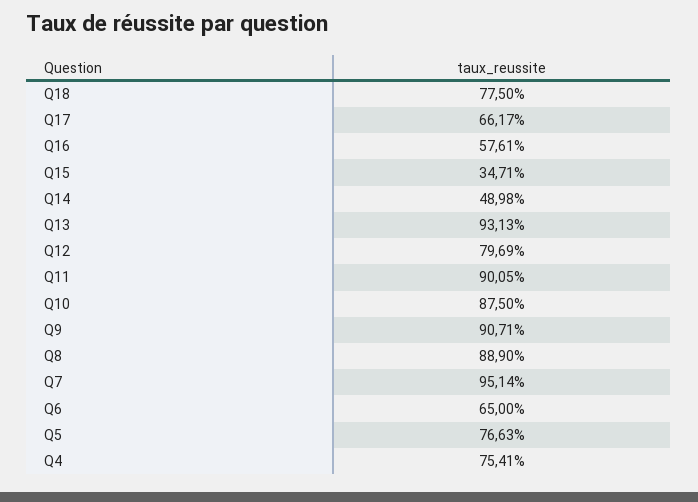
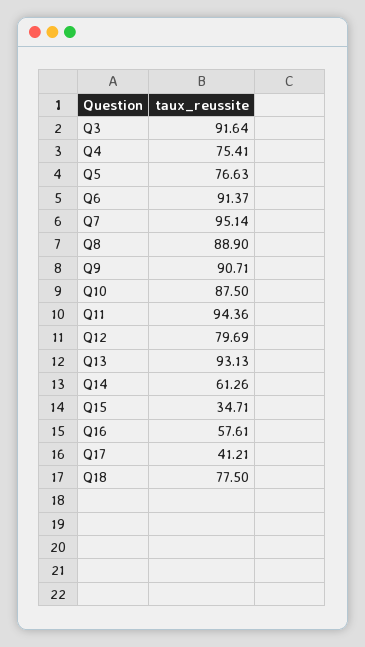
Q17: 66.17 -> 41.21
Q14: 48.98 -> 61.26
Q11: 90.05 -> 94.36
Q6: 65 -> 91.37
Q3: none -> 91.64

